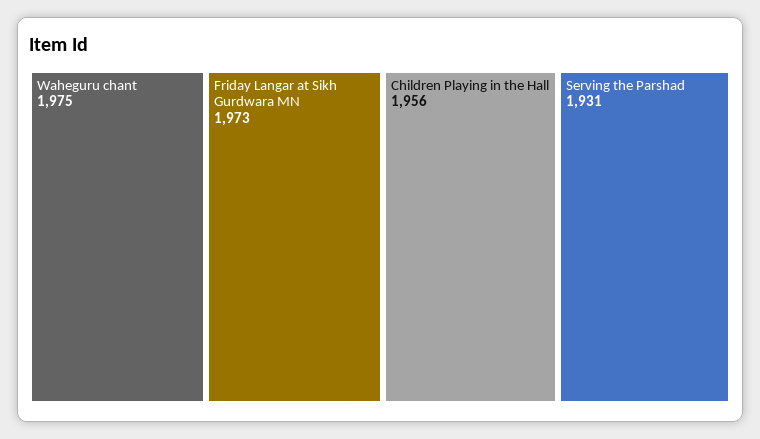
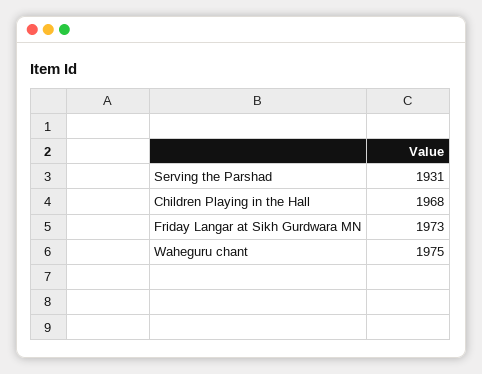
Children Playing in the Hall: 1956 -> 1968

